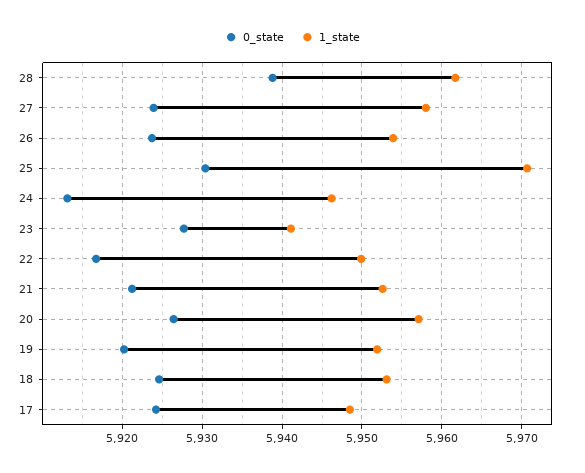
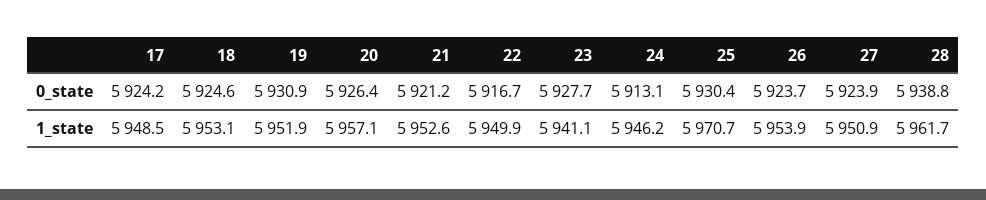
1_state, 27: 5958 -> 5950.9
0_state, 19: 5920 -> 5930.9

